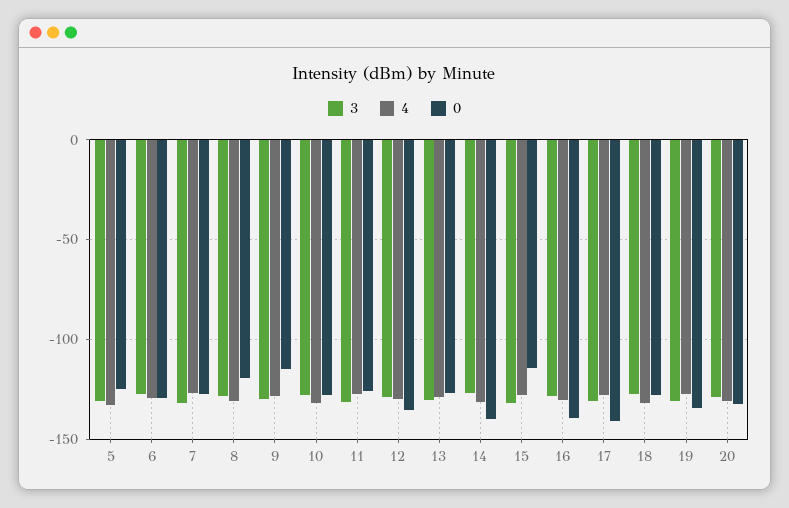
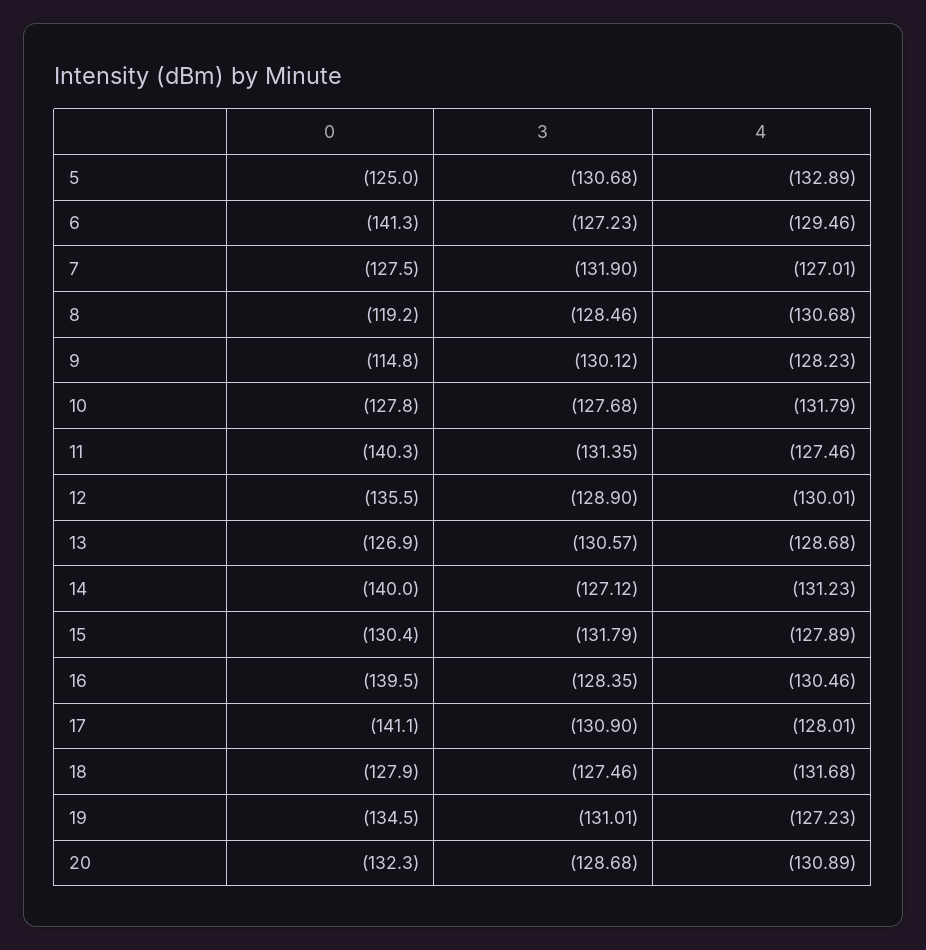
0, 6: -130 -> -141.3
0, 11: -125 -> -140.3
0, 15: -115 -> -130.4

